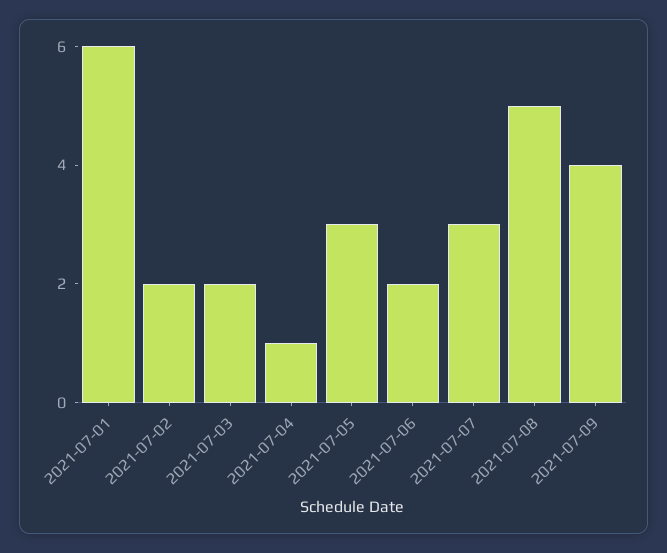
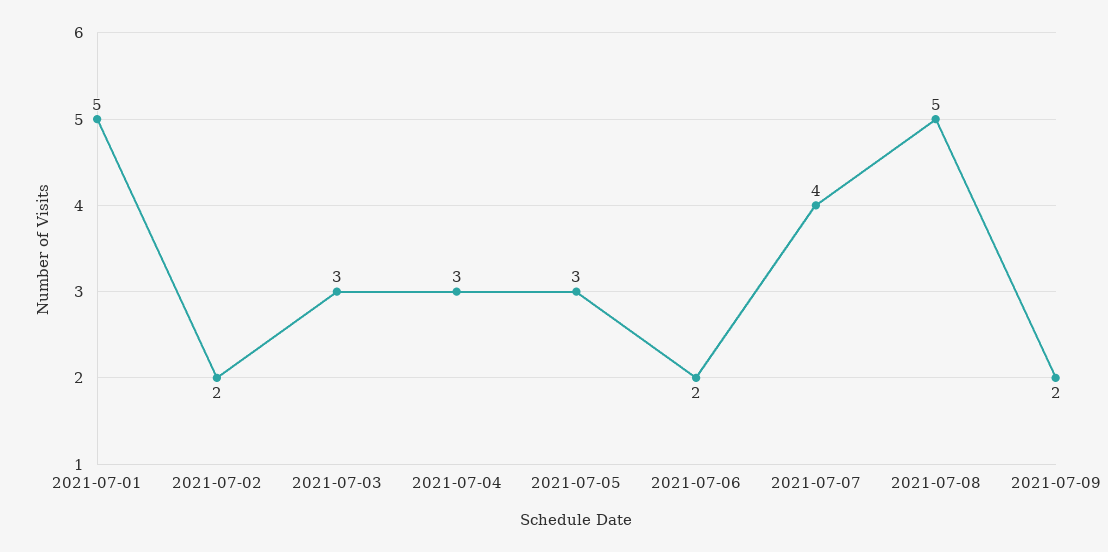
2021-07-01: 6 -> 5
2021-07-03: 2 -> 3
2021-07-04: 1 -> 3
2021-07-07: 3 -> 4
2021-07-09: 4 -> 2

